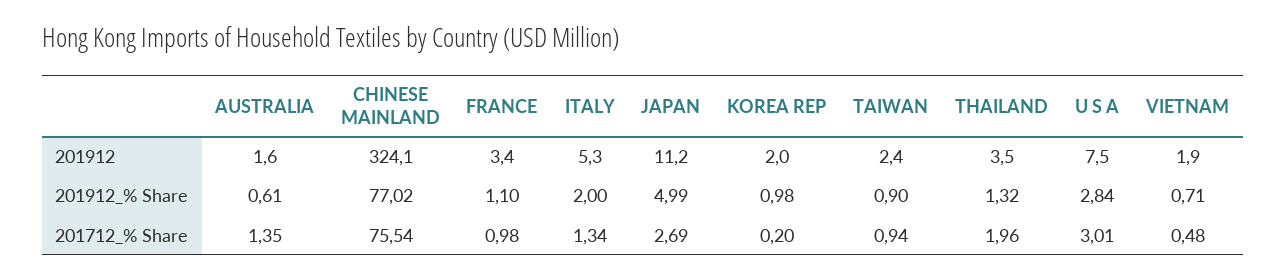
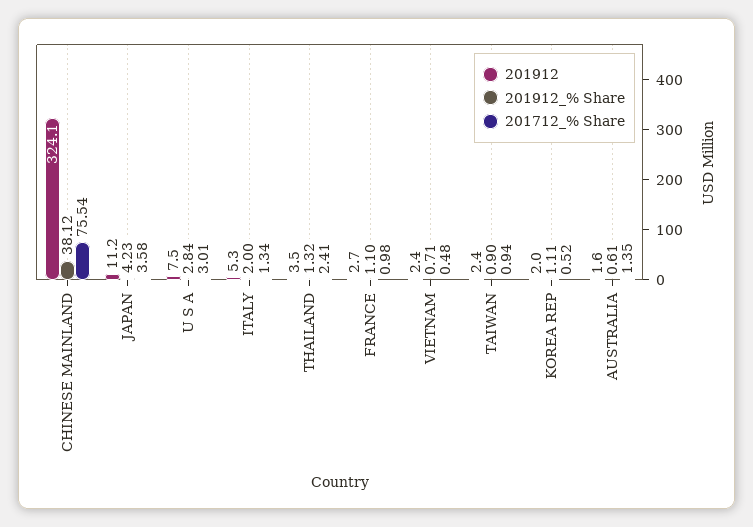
201912, FRANCE: 3.4 -> 2.7
201912, VIETNAM: 1.9 -> 2.4
201912_% Share, CHINESE MAINLAND: 77.02 -> 38.12
201912_% Share, JAPAN: 4.99 -> 4.23
201912_% Share, KOREA REP: 0.98 -> 1.11
201712_% Share, JAPAN: 2.69 -> 3.58
201712_% Share, KOREA REP: 0.2 -> 0.52
201712_% Share, THAILAND: 1.96 -> 2.41

